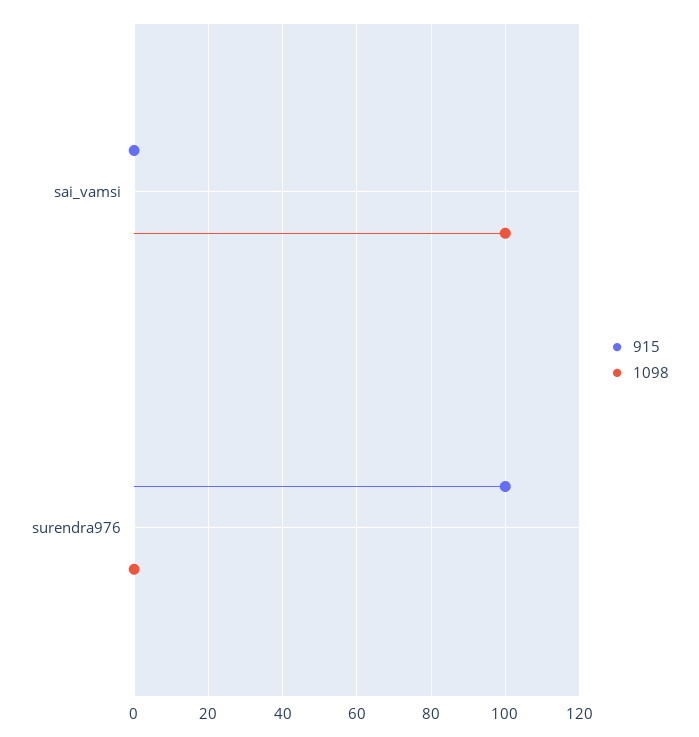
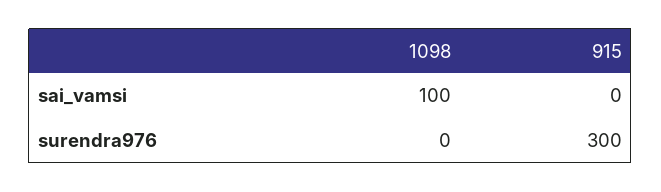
915, surendra976: 100 -> 300

